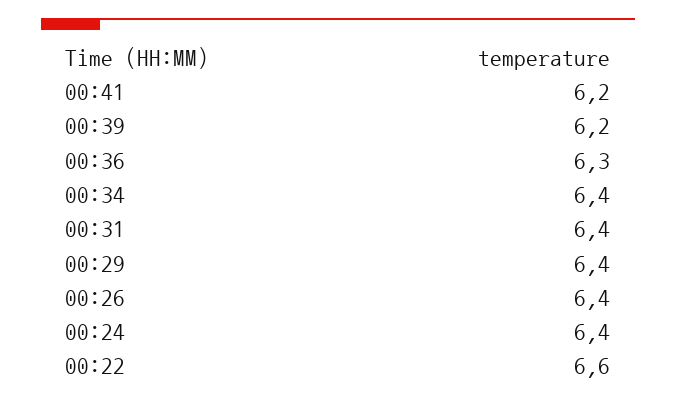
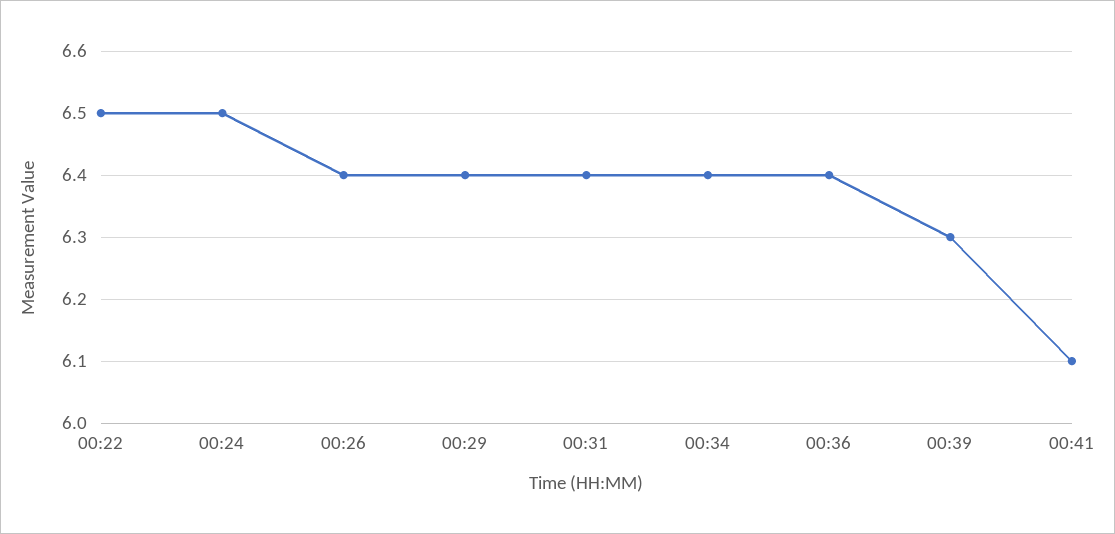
00:41: 6.2 -> 6.1
00:39: 6.2 -> 6.3
00:36: 6.3 -> 6.4
00:24: 6.4 -> 6.5
00:22: 6.6 -> 6.5

